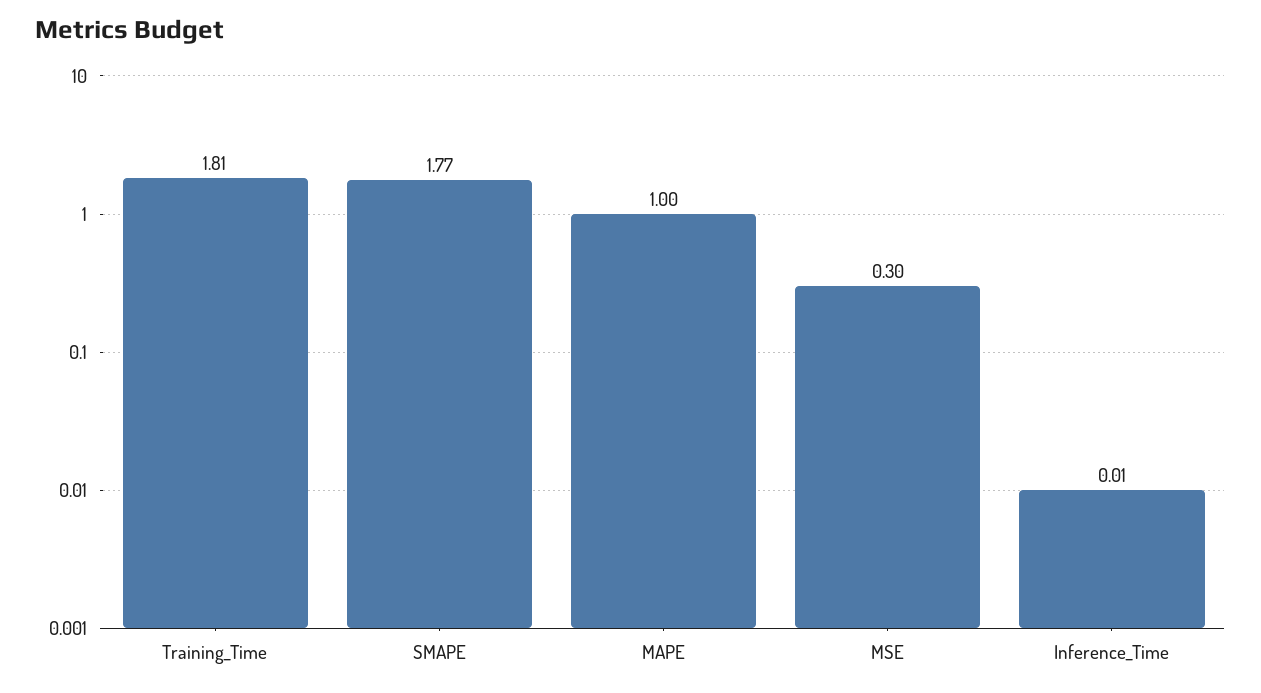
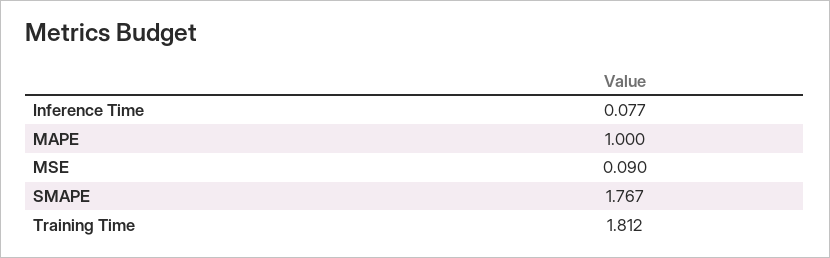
MSE: 0.3 -> 0.09
Inference_Time: 0.01 -> 0.077

